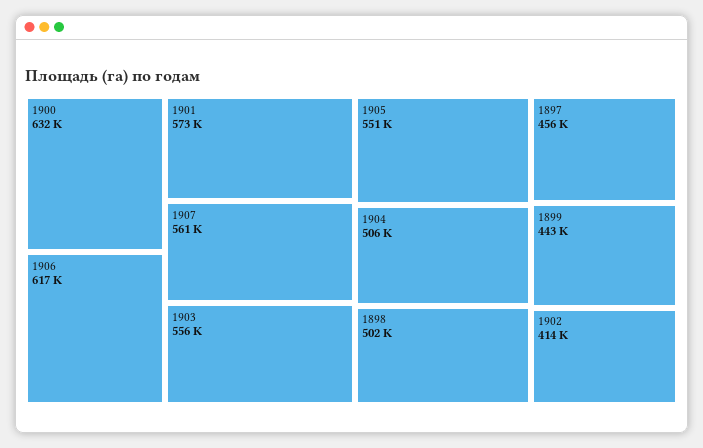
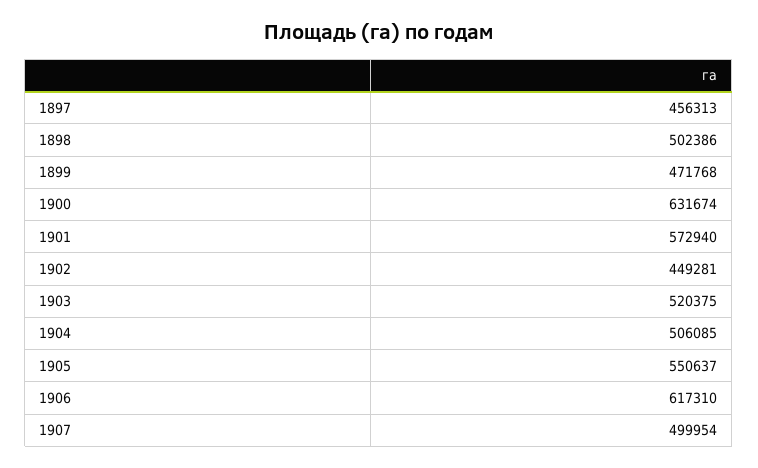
1907: 561000 -> 499954
1903: 556000 -> 520375
1899: 443000 -> 471768
1902: 414000 -> 449281

